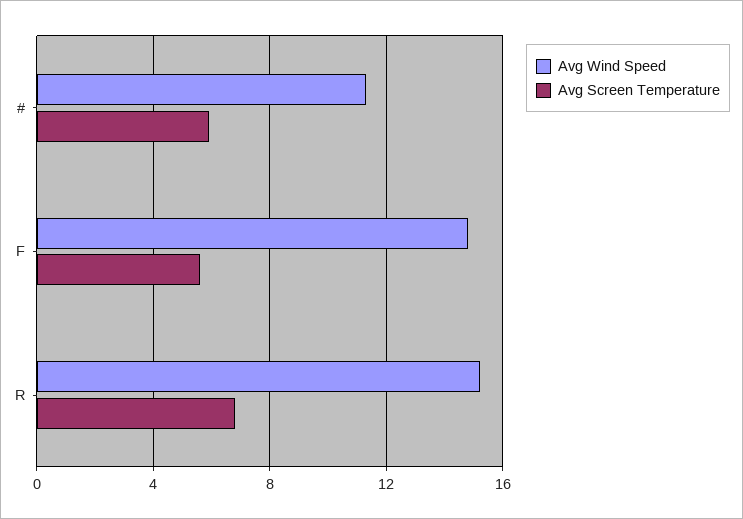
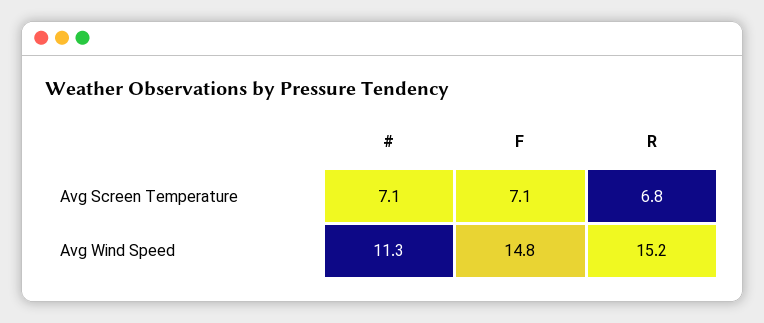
Avg Screen Temperature, #: 6 -> 7.1
Avg Screen Temperature, F: 5.5 -> 7.1

